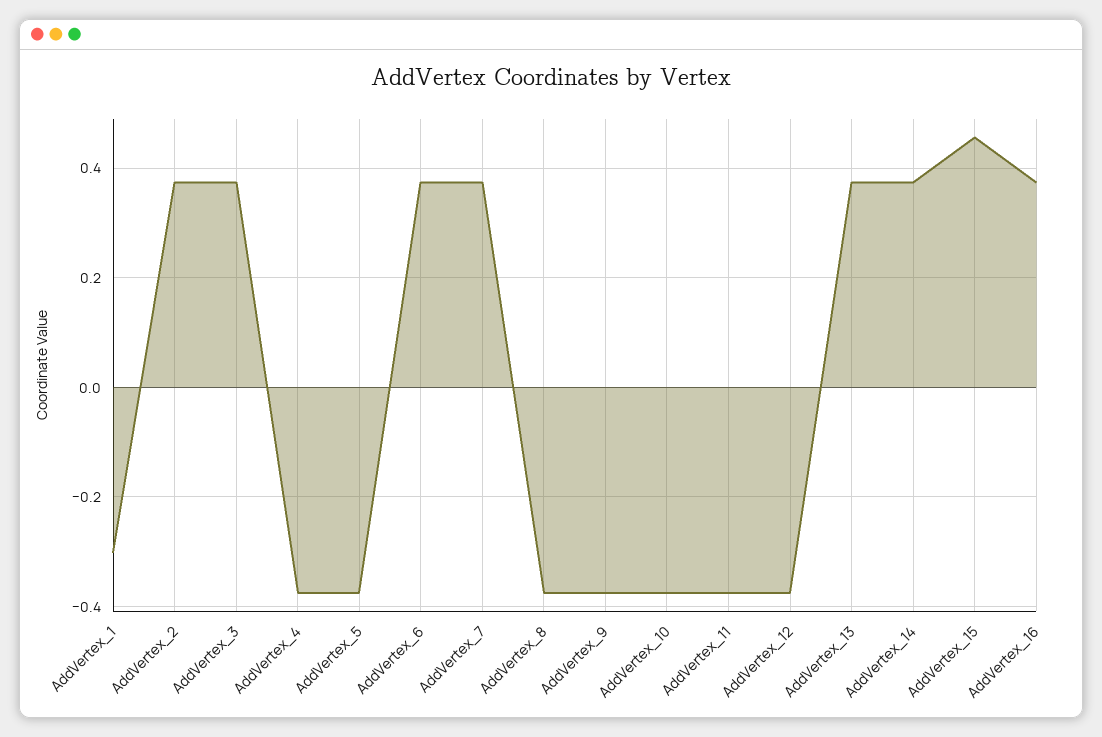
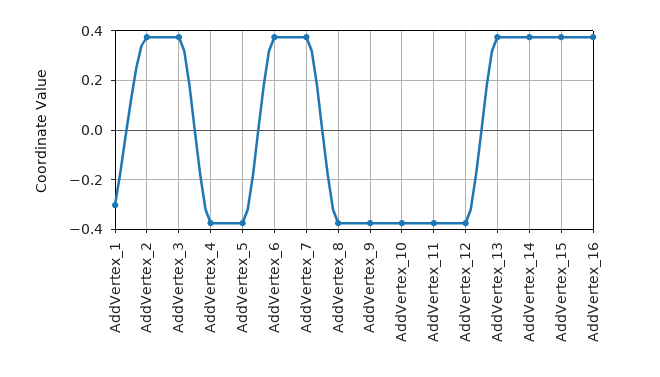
AddVertex_15: 0.46 -> 0.375

